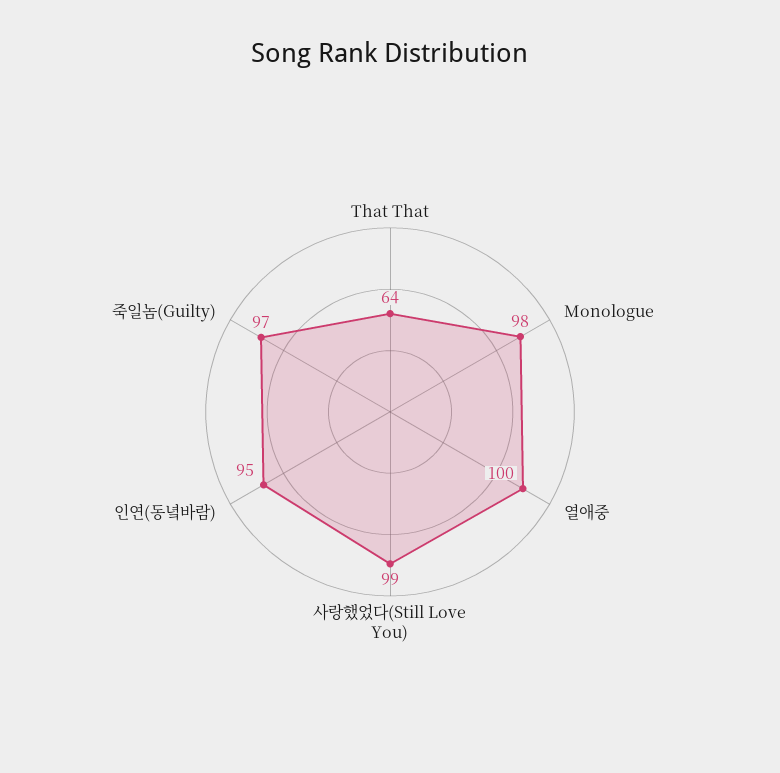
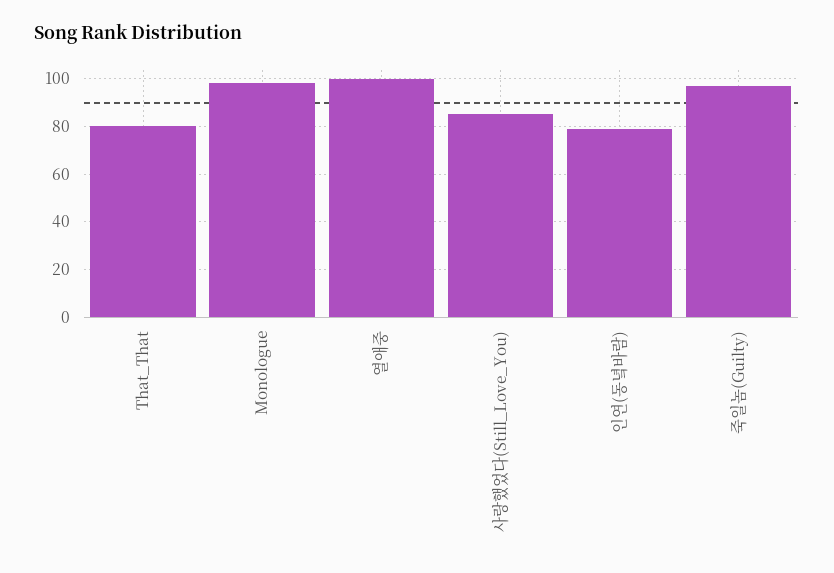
That That: 64 -> 80
사랑했었다(Still Love You): 99 -> 85
인연(동녘바람): 95 -> 80

